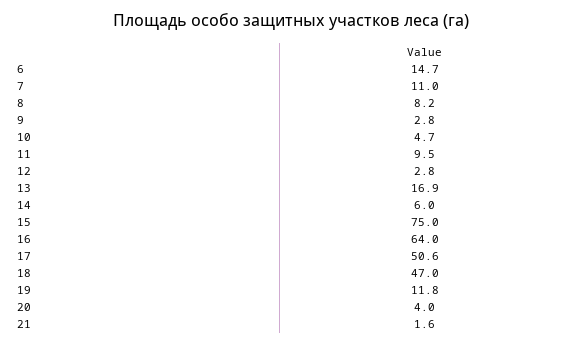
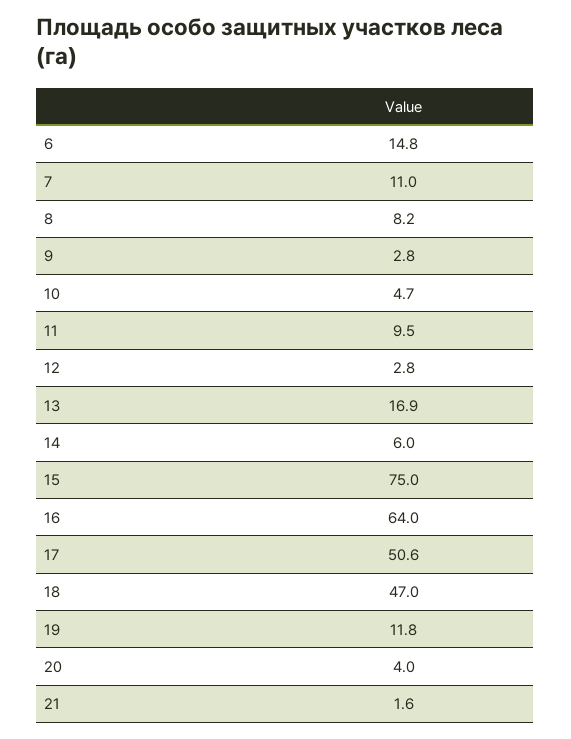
6: 14.7 -> 14.8

